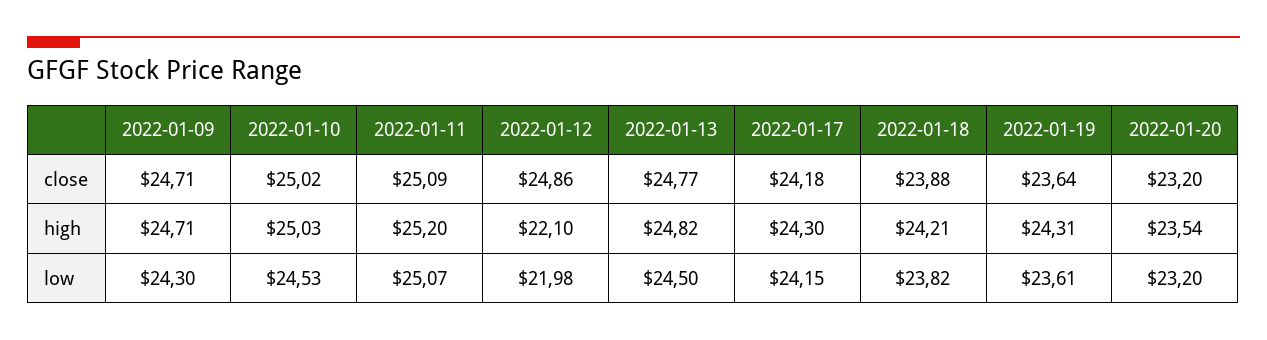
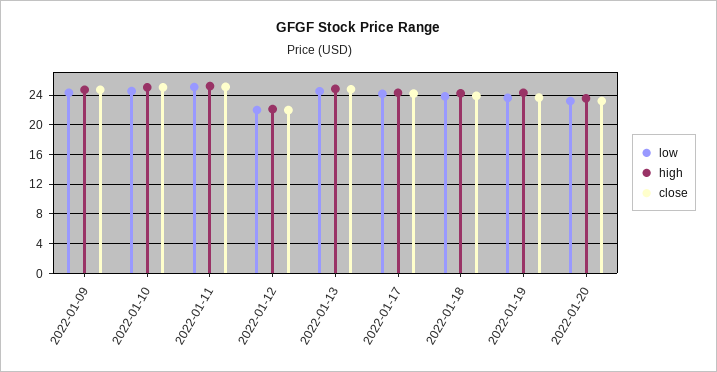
close, 2022-01-12: 24.86 -> 22

